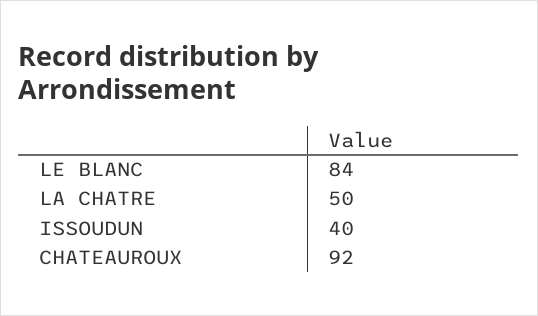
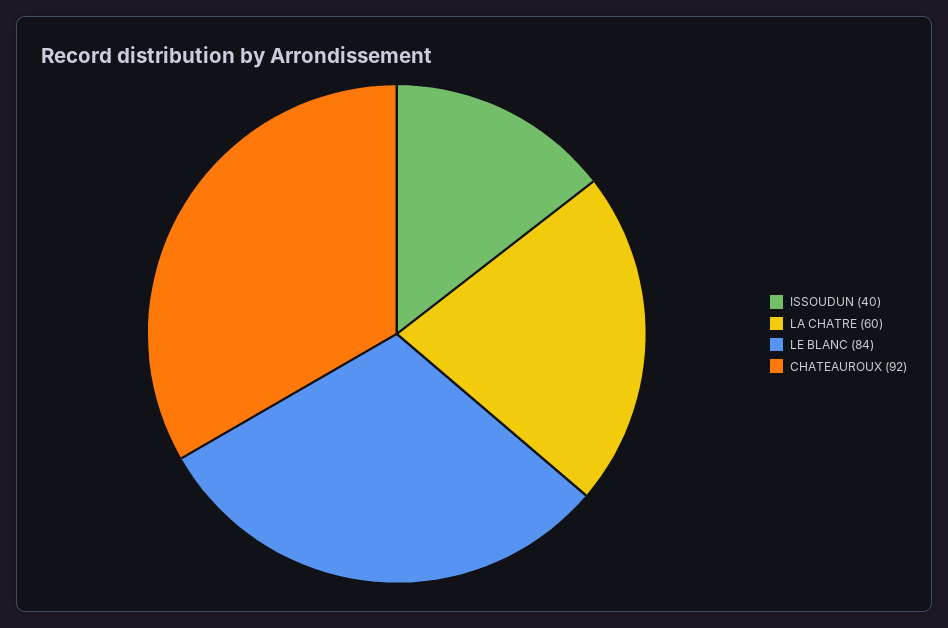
LA CHATRE: 50 -> 60

